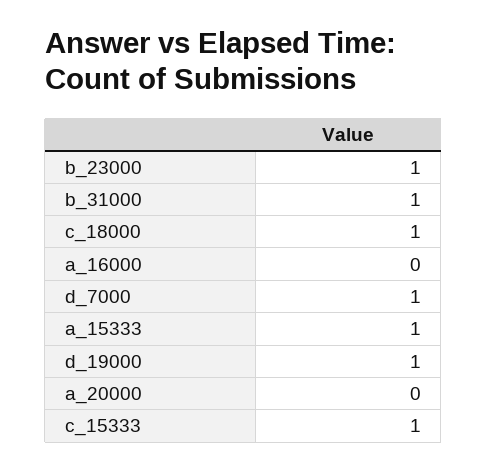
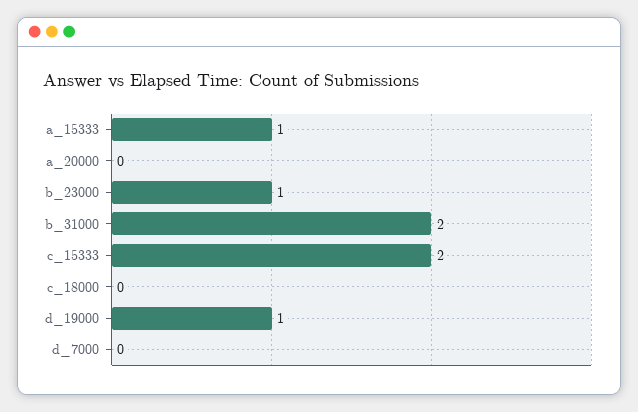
b_31000: 1 -> 2
c_18000: 1 -> 0
a_16000: 0 -> none
d_7000: 1 -> 0
c_15333: 1 -> 2

